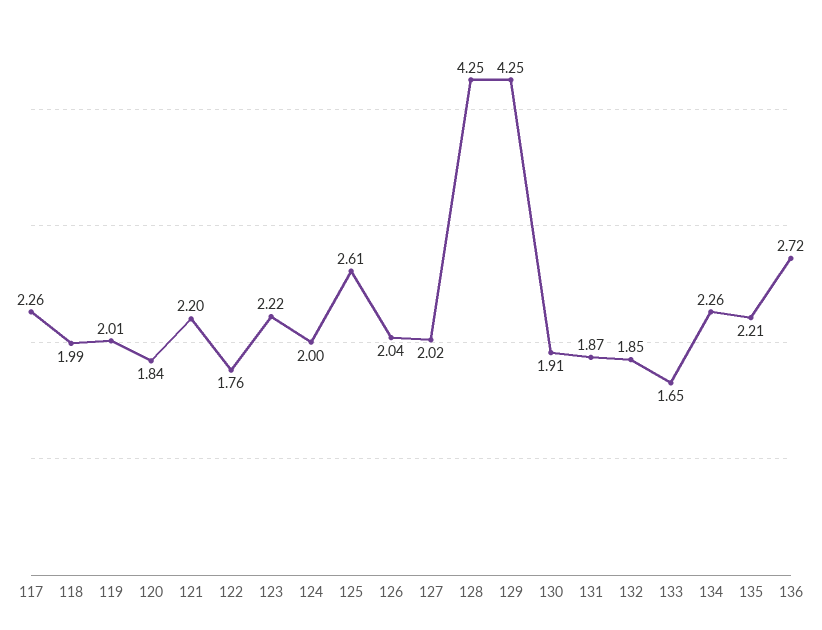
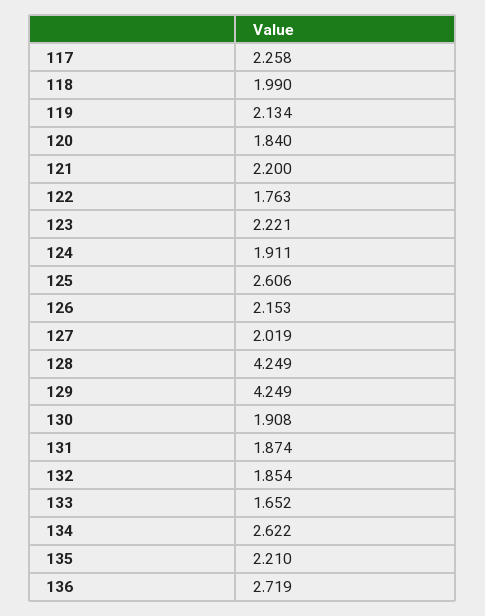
119: 2.01 -> 2.134
124: 2 -> 1.911
126: 2.04 -> 2.153
134: 2.26 -> 2.622

